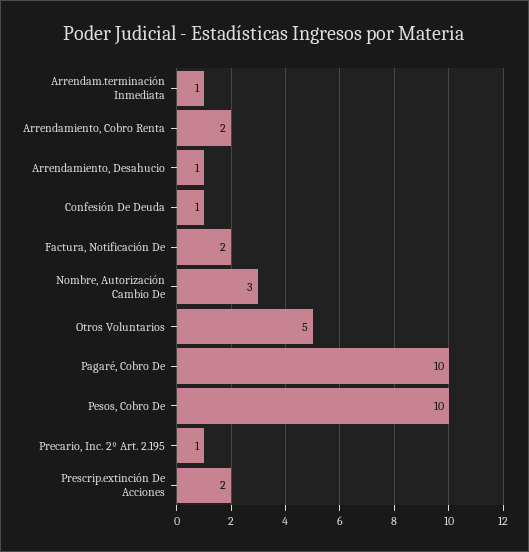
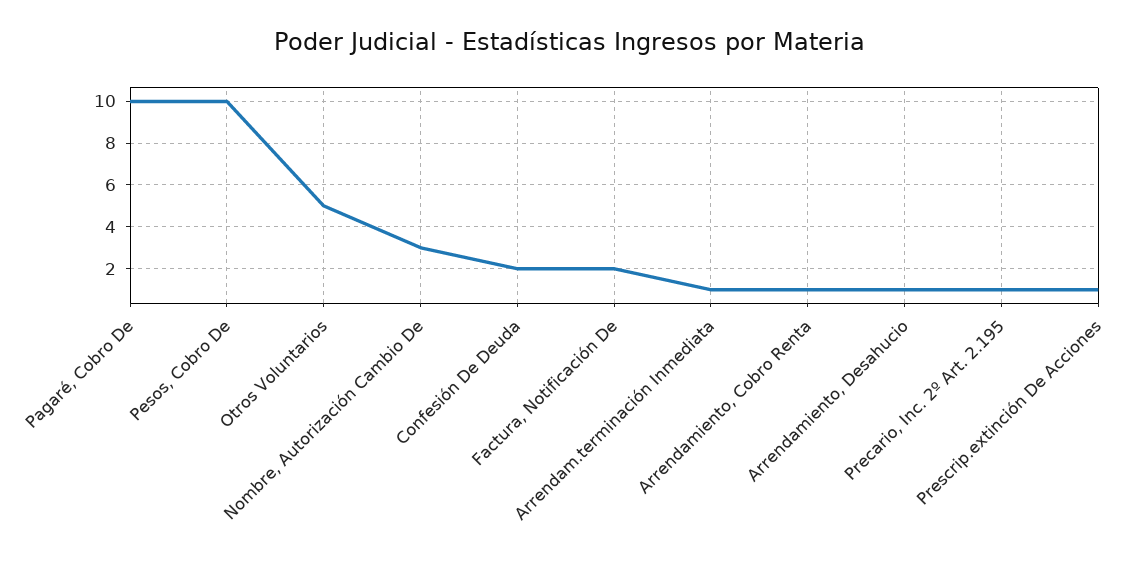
Arrendamiento, Cobro Renta: 2 -> 1
Confesión De Deuda: 1 -> 2
Prescrip.extinción De Acciones: 2 -> 1

